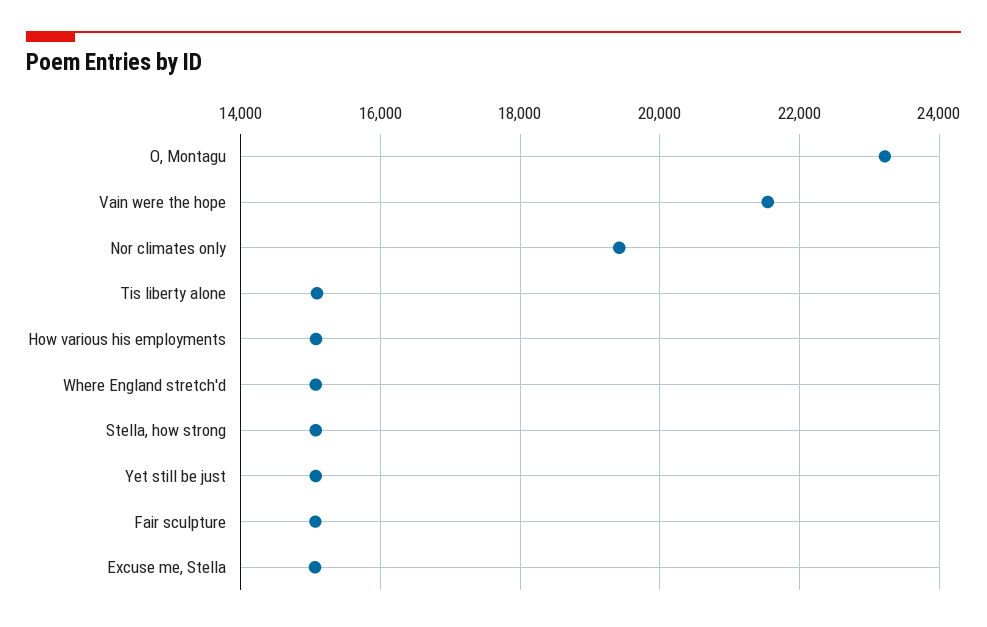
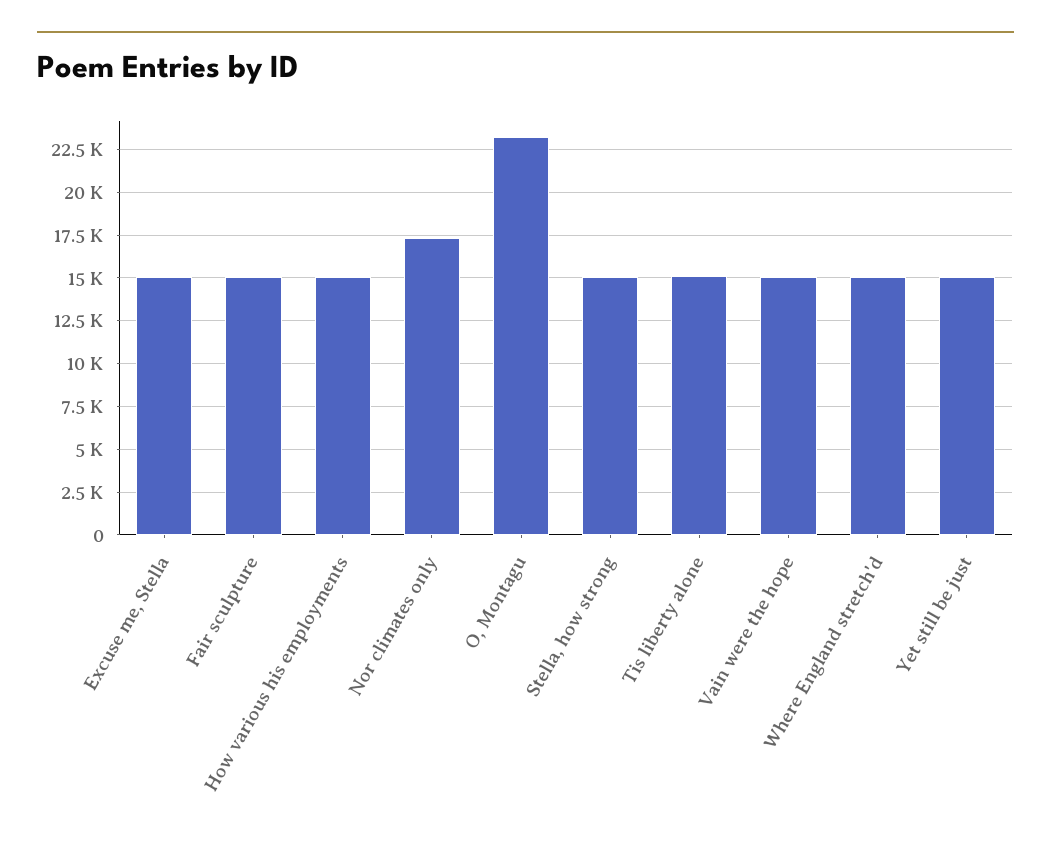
Vain were the hope: 21600 -> 15000
Nor climates only: 19400 -> 17500

